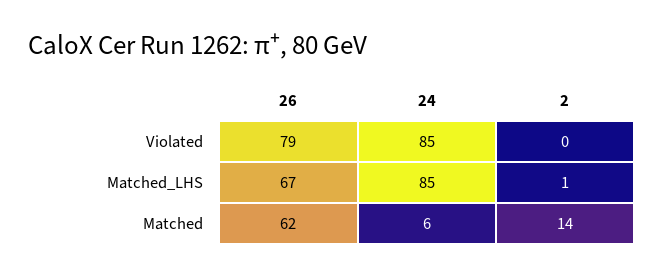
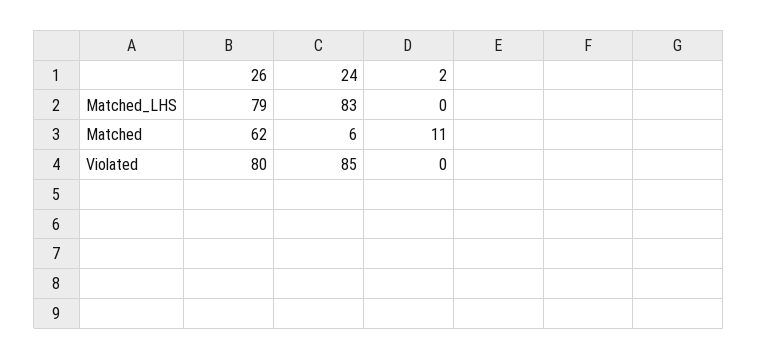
26, Violated: 79 -> 80
26, Matched_LHS: 67 -> 79
24, Matched_LHS: 85 -> 83
2, Matched_LHS: 1 -> 0
2, Matched: 14 -> 11

